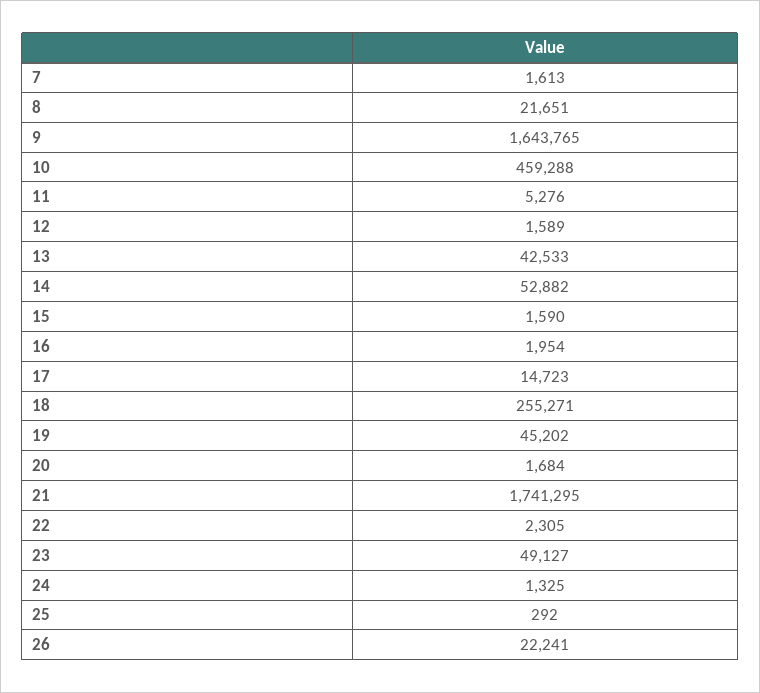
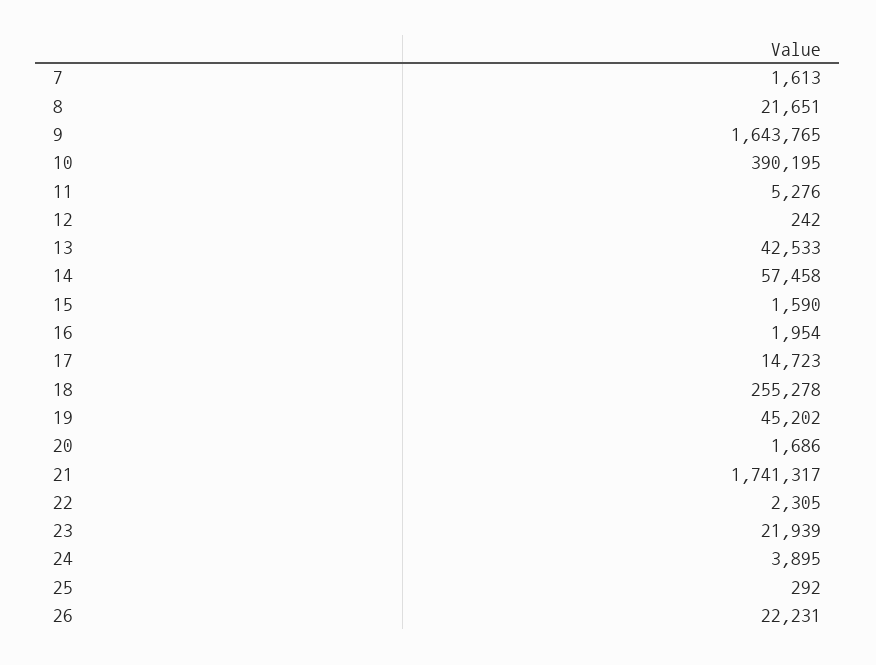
10: 459288 -> 390195
12: 1589 -> 242
14: 52882 -> 57458
18: 255271 -> 255278
20: 1684 -> 1686
21: 1741295 -> 1741317
23: 49127 -> 21939
24: 1325 -> 3895
26: 22241 -> 22231

